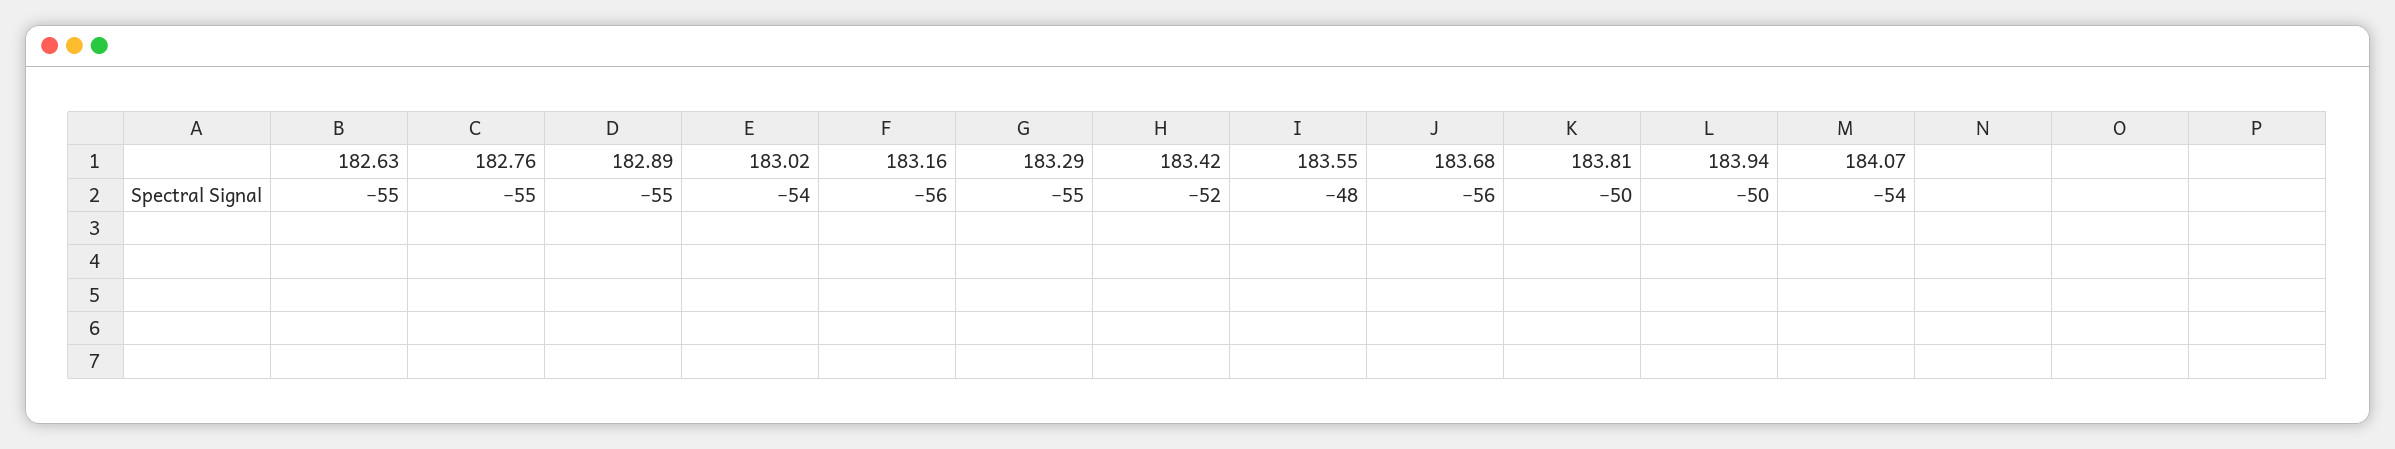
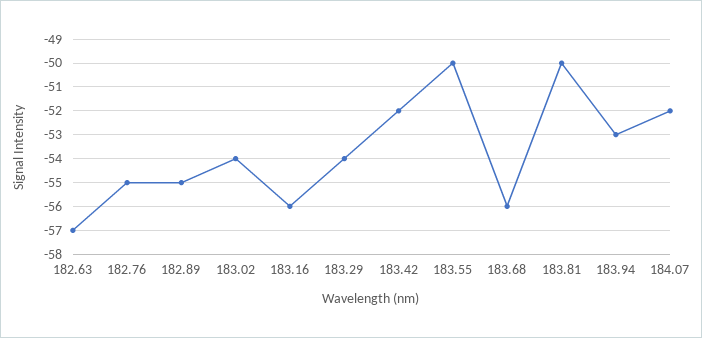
182.63: -55 -> -57
183.29: -55 -> -54
183.55: -48 -> -50
183.94: -50 -> -53
184.07: -54 -> -52

